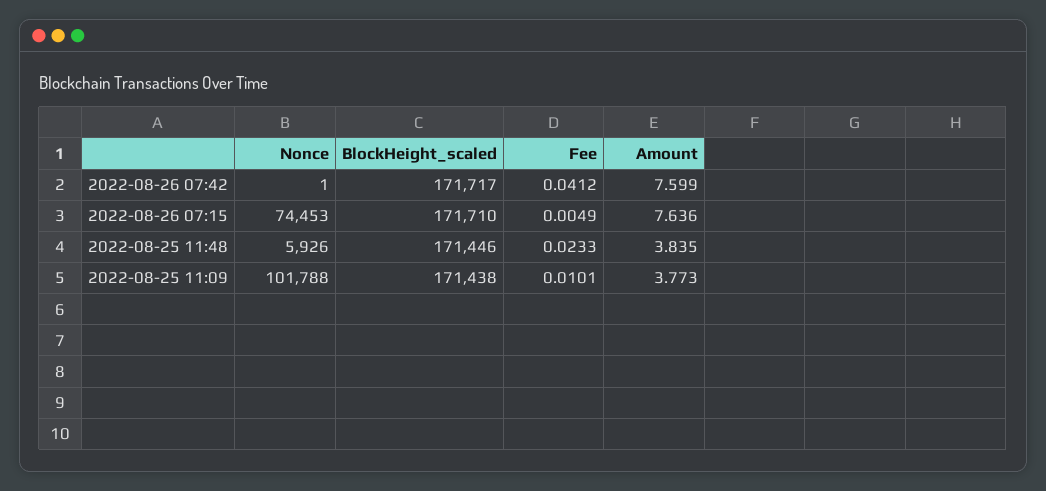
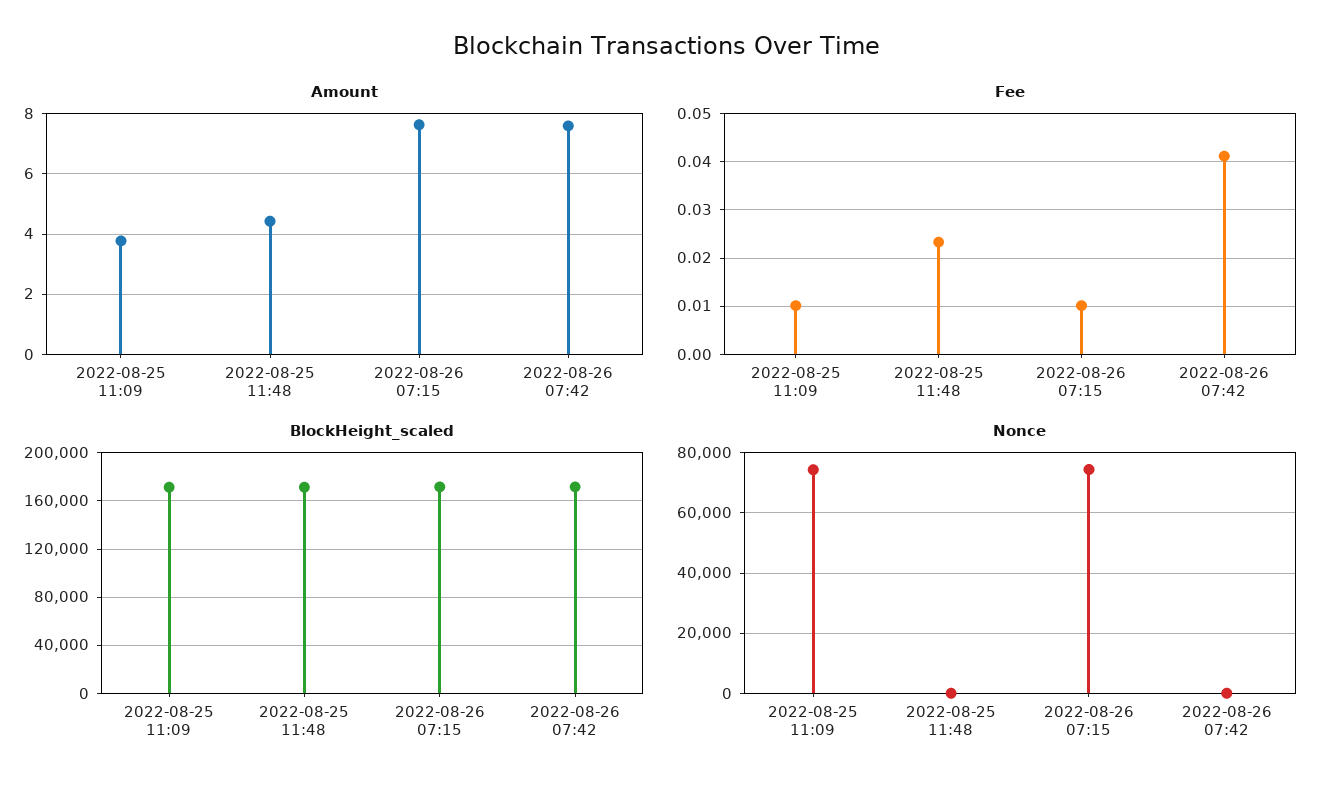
Fee, 2022-08-26 07:15: 0.0049 -> 0.01
Nonce, 2022-08-25 11:48: 5926 -> 0
Amount, 2022-08-25 11:48: 3.835 -> 4.4
Nonce, 2022-08-25 11:09: 101788 -> 74000

